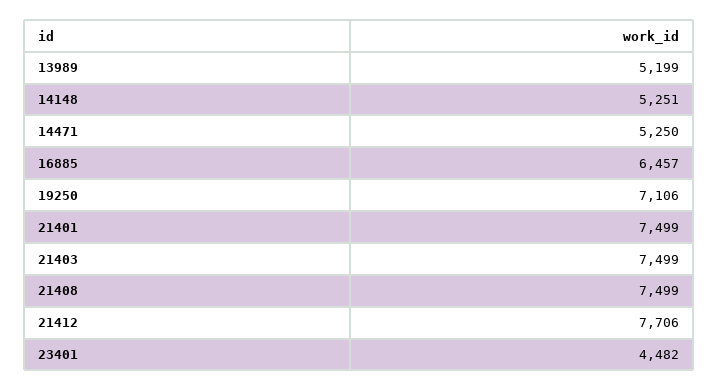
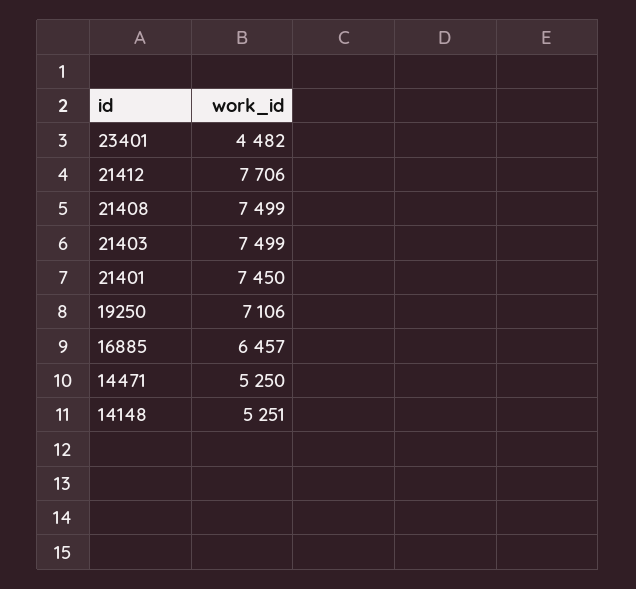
13989: 5199 -> none
21401: 7499 -> 7450

